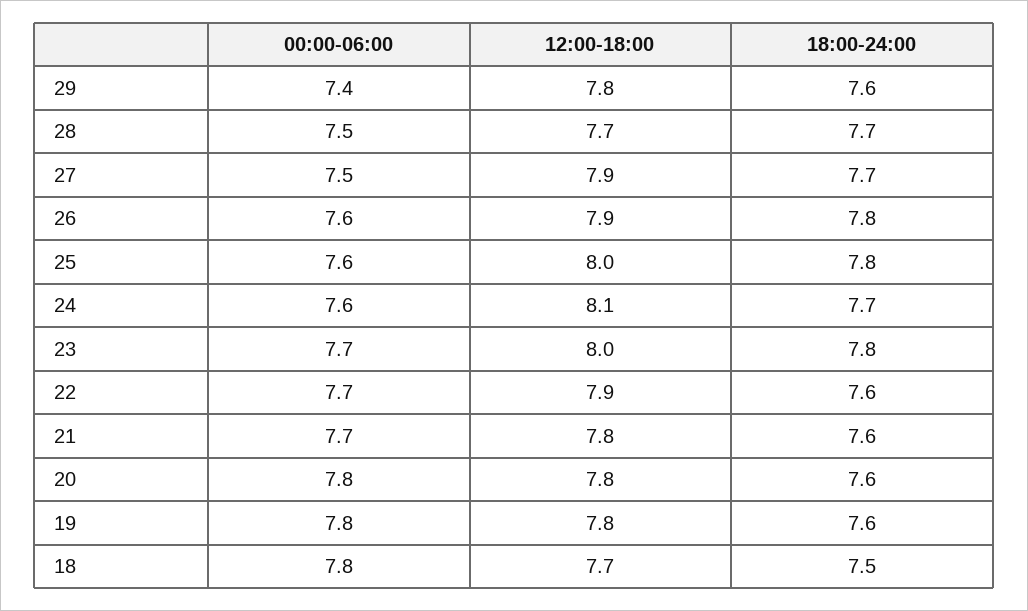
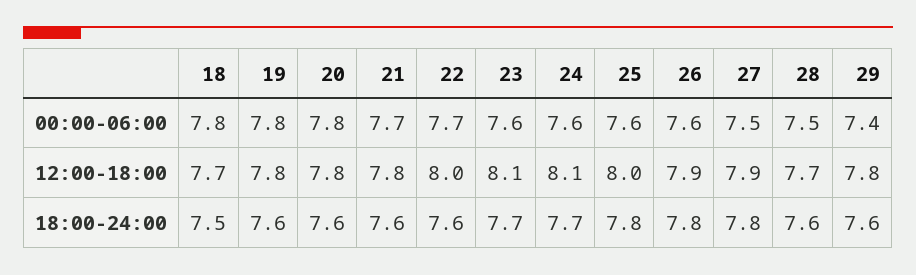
18:00-24:00, 28: 7.7 -> 7.6
18:00-24:00, 27: 7.7 -> 7.8
00:00-06:00, 23: 7.7 -> 7.6
12:00-18:00, 23: 8 -> 8.1
18:00-24:00, 23: 7.8 -> 7.7
12:00-18:00, 22: 7.9 -> 8

